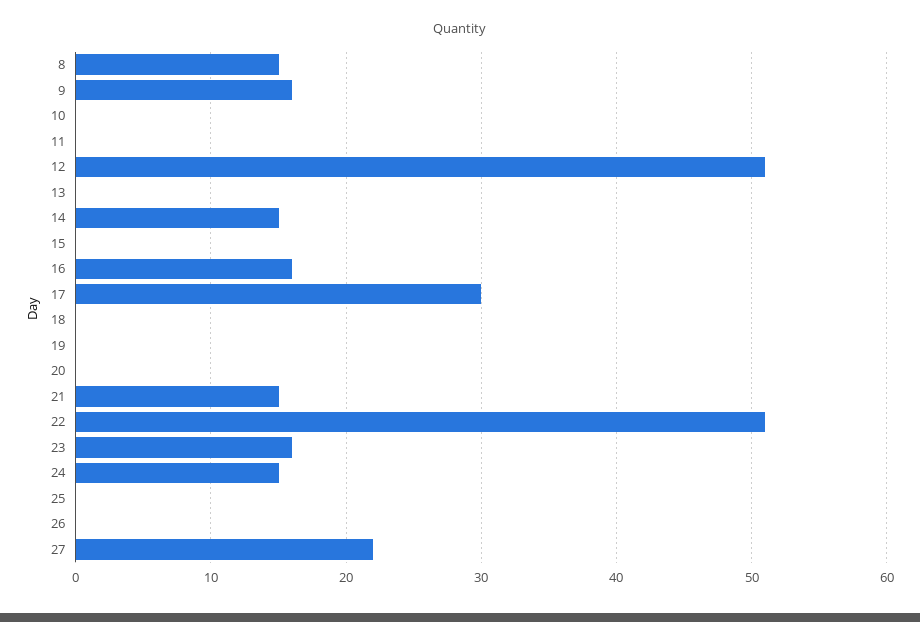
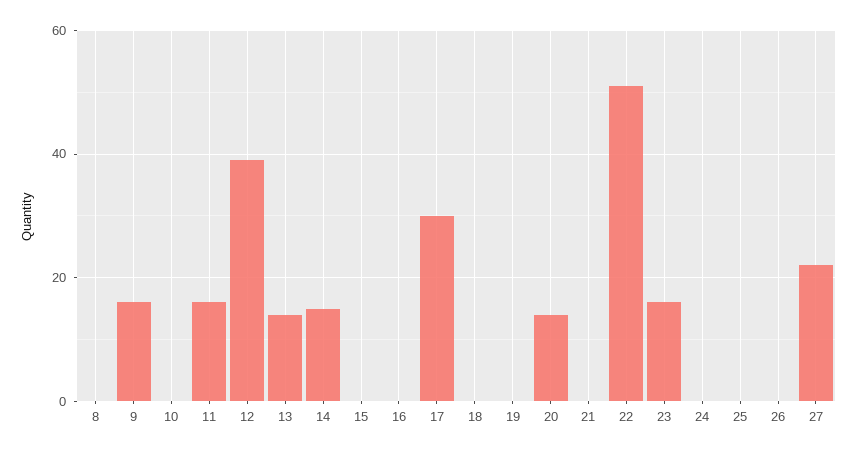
8: 15 -> 0
11: 0 -> 15
12: 51 -> 40
13: 0 -> 15
16: 16 -> 0
20: 0 -> 15
21: 15 -> 0
24: 15 -> 0

